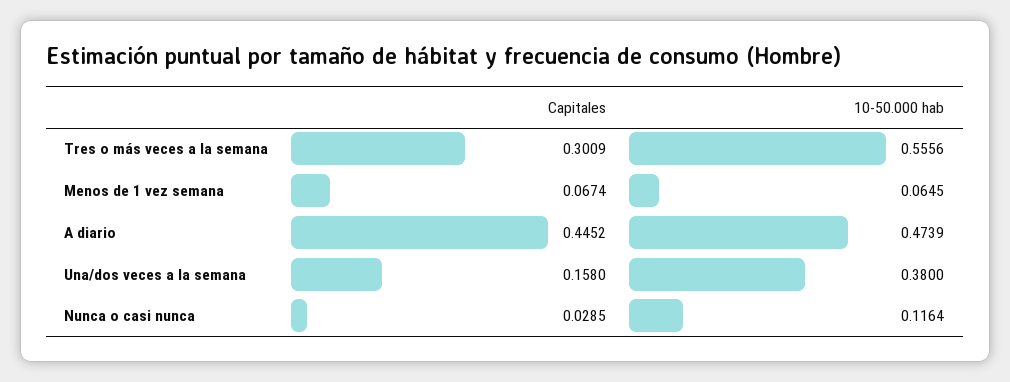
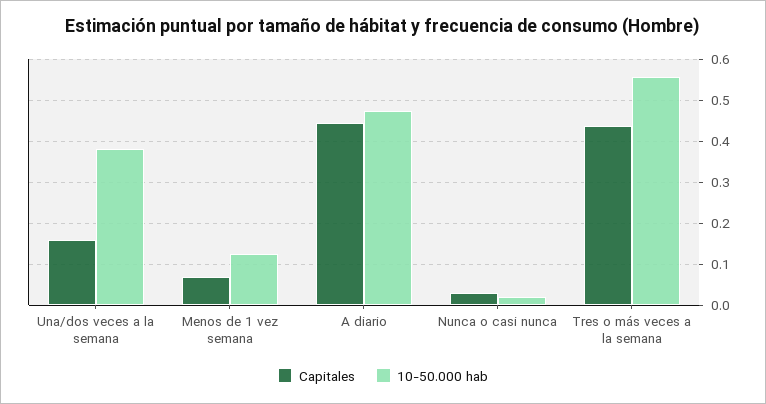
Capitales, Tres o más veces a la semana: 0.3009 -> 0.44
10-50.000 hab, Menos de 1 vez semana: 0.0645 -> 0.12
10-50.000 hab, Nunca o casi nunca: 0.1164 -> 0.02

